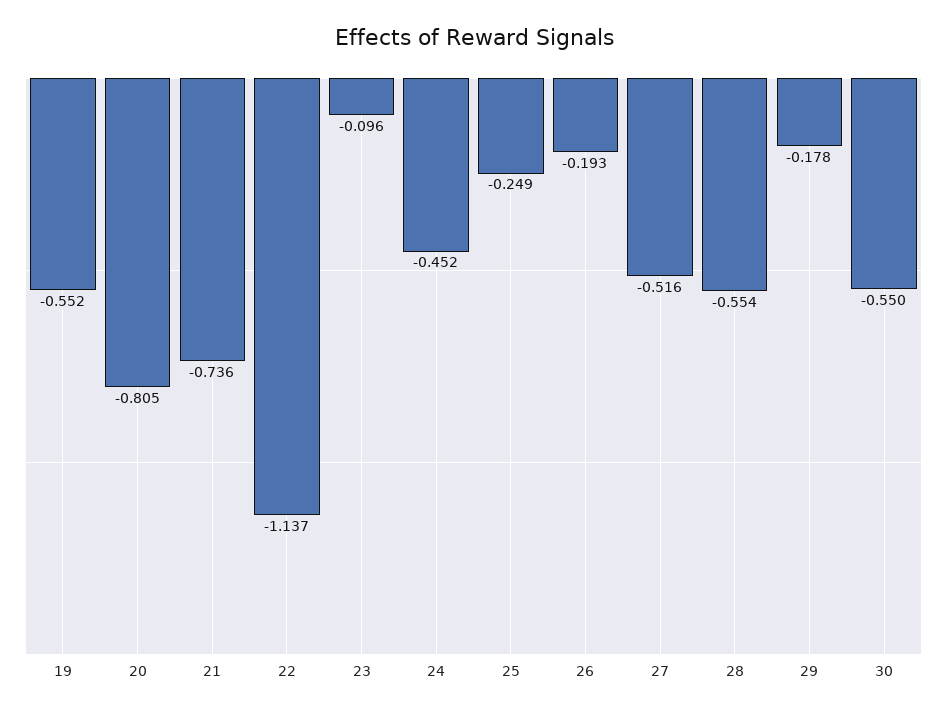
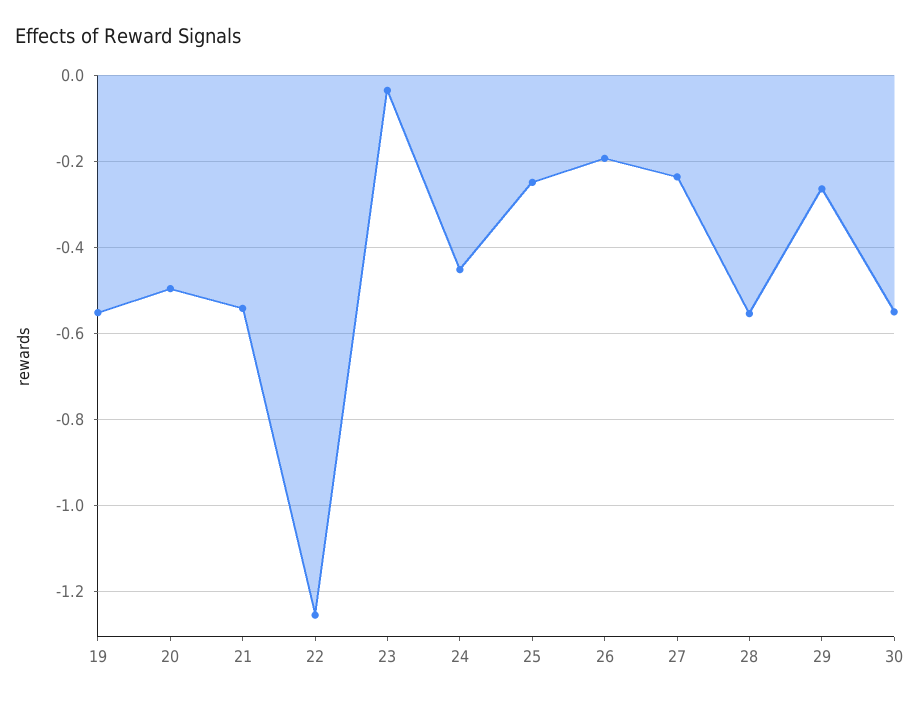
20: -0.805 -> -0.5
21: -0.736 -> -0.54
22: -1.137 -> -1.26
23: -0.096 -> -0.04
27: -0.516 -> -0.24
29: -0.178 -> -0.26

